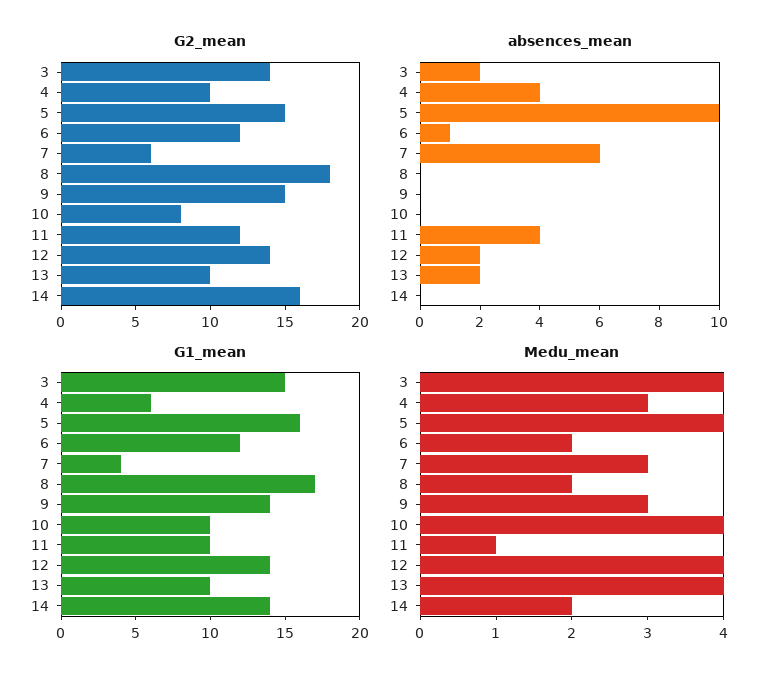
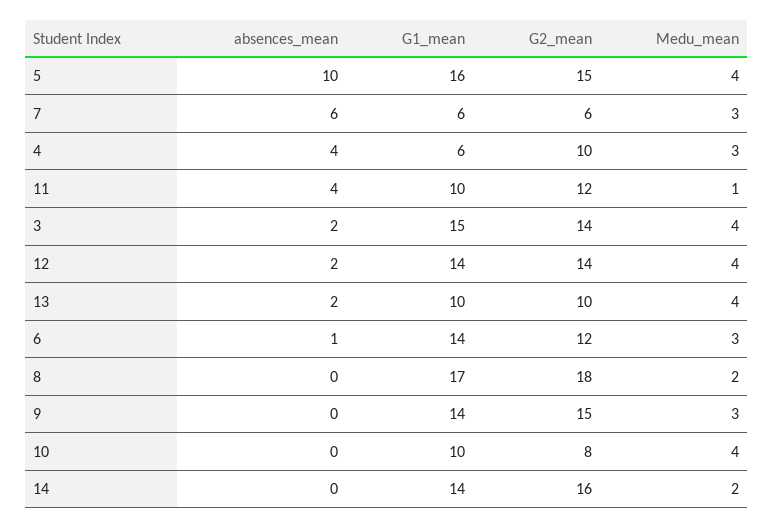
G1_mean, 6: 12 -> 14
G1_mean, 7: 4 -> 6
Medu_mean, 6: 2 -> 3

